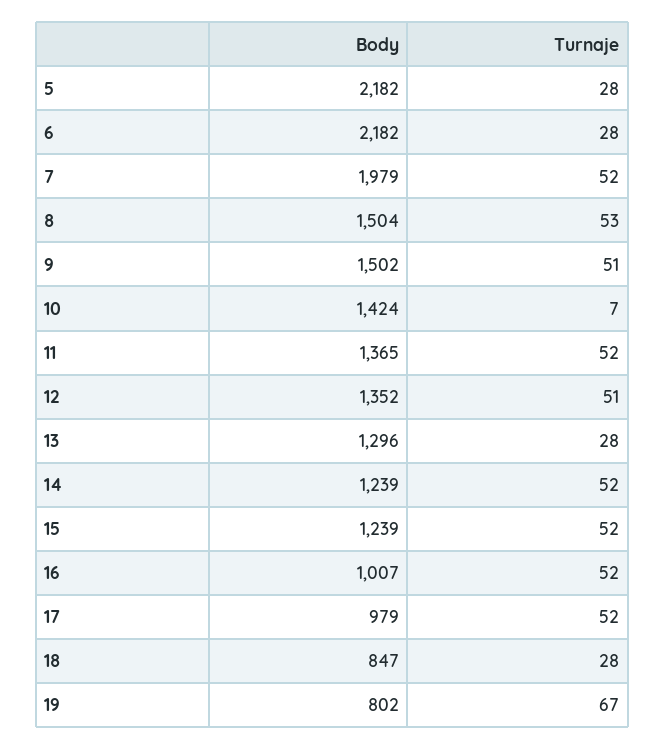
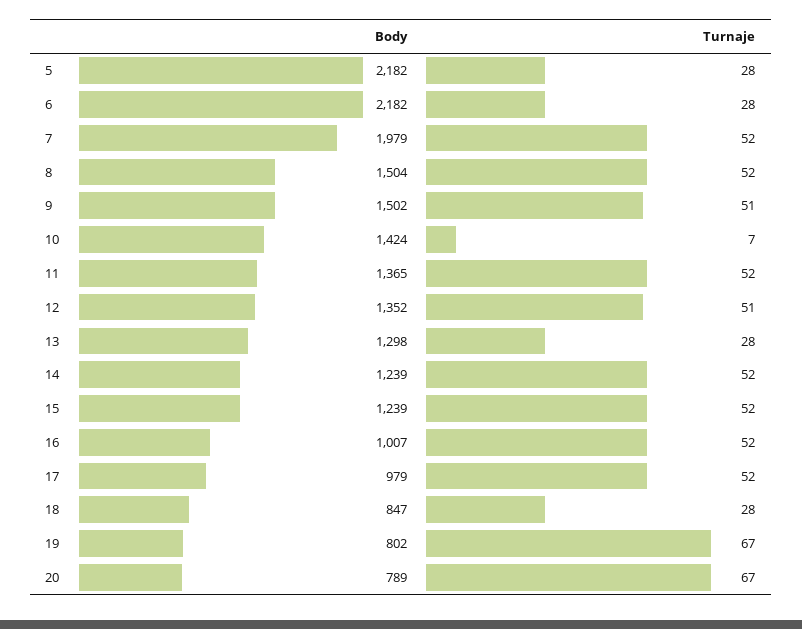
Turnaje, 8: 53 -> 52
Body, 13: 1296 -> 1298
Body, 20: none -> 789
Turnaje, 20: none -> 67

